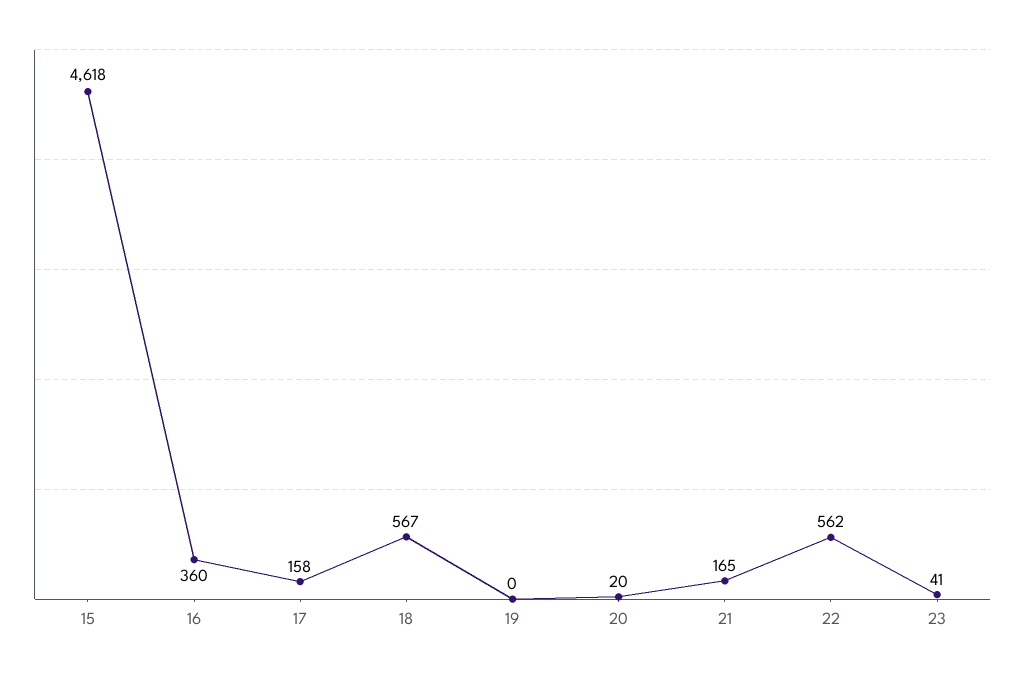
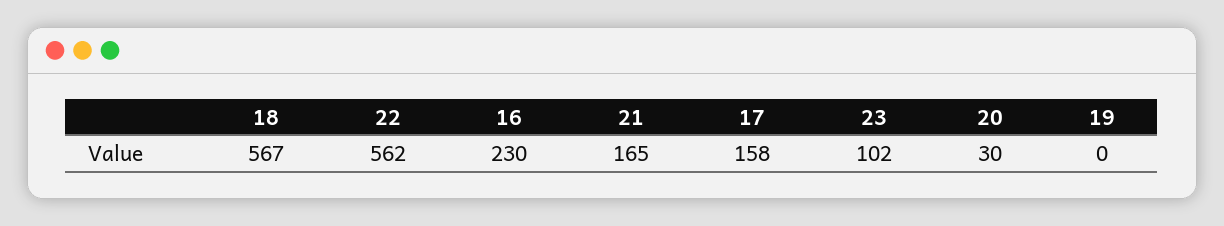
15: 4618 -> none
16: 360 -> 230
20: 20 -> 30
23: 41 -> 102

